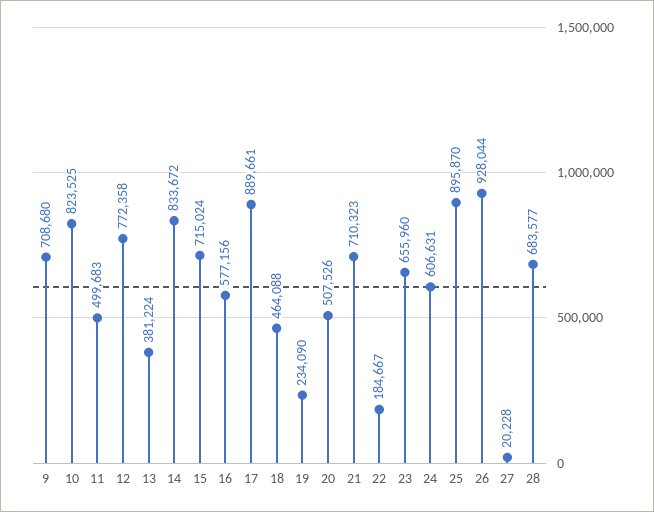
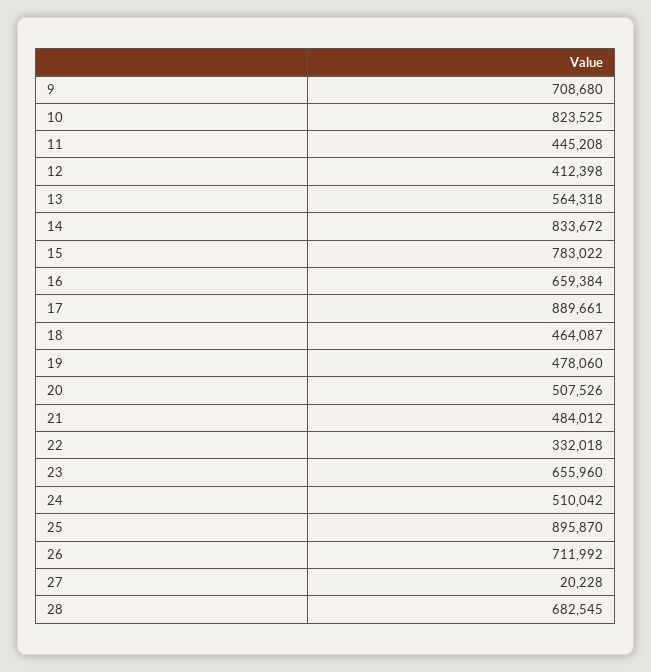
11: 499683 -> 445208
12: 772358 -> 412398
13: 381224 -> 564318
15: 715024 -> 783022
16: 577156 -> 659384
18: 464088 -> 464087
19: 234090 -> 478060
21: 710323 -> 484012
22: 184667 -> 332018
24: 606631 -> 510042
26: 928044 -> 711992
28: 683577 -> 682545

